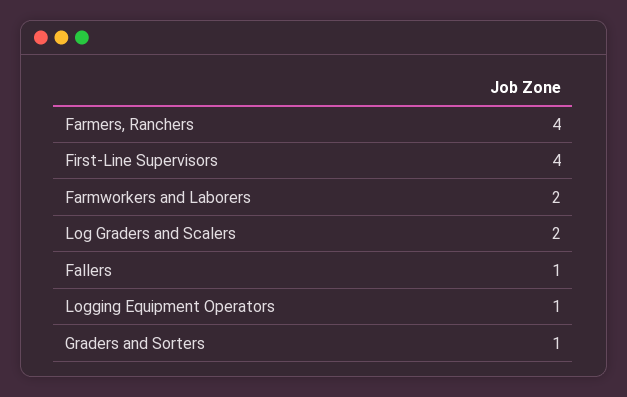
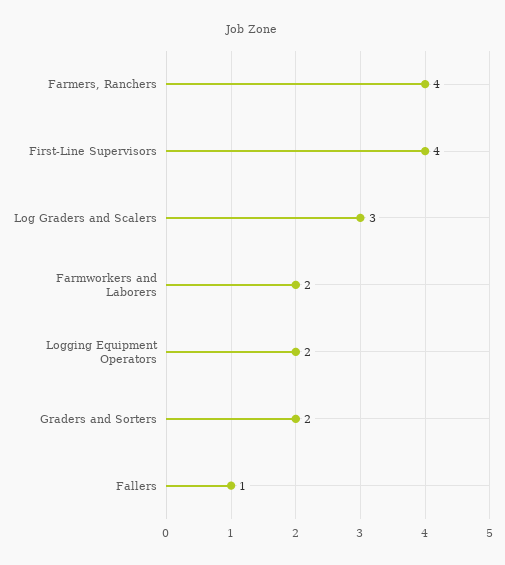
Log Graders and Scalers: 2 -> 3
Logging Equipment Operators: 1 -> 2
Graders and Sorters: 1 -> 2

